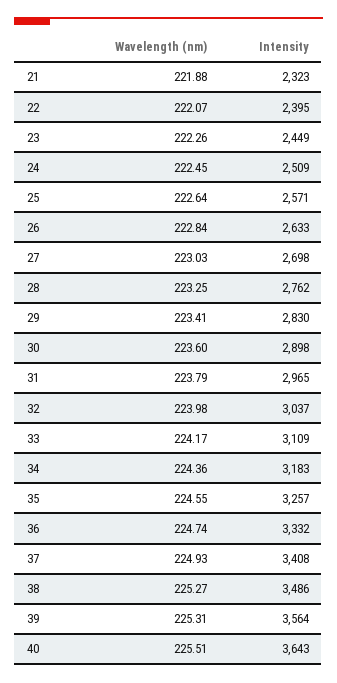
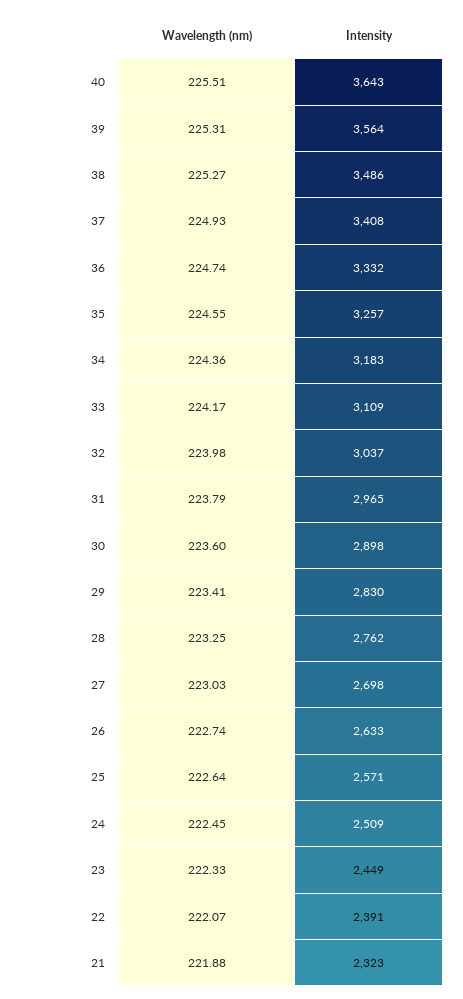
Intensity, 22: 2395 -> 2391
Wavelength (nm), 23: 222.26 -> 222.33
Wavelength (nm), 26: 222.84 -> 222.74

